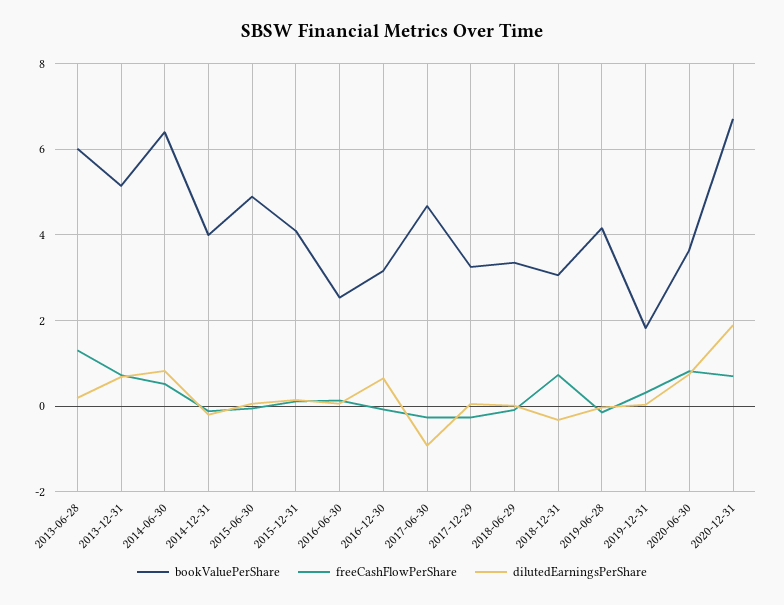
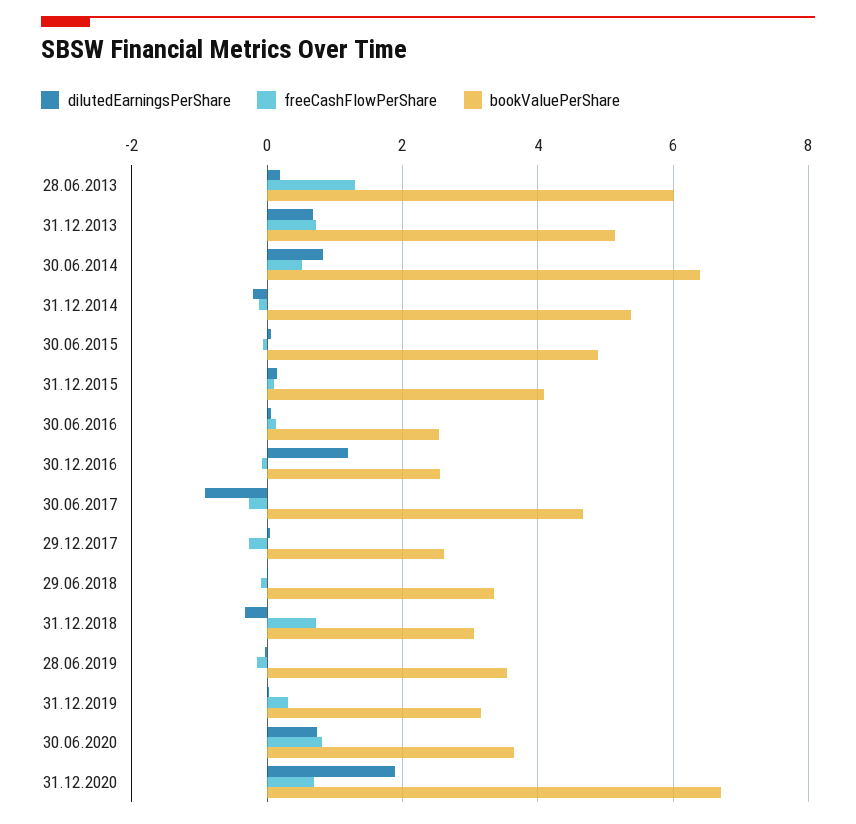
bookValuePerShare, 2014-12-31: 4 -> 5.4
bookValuePerShare, 2016-12-30: 3.2 -> 2.6
dilutedEarningsPerShare, 2016-12-30: 0.6 -> 1.2
bookValuePerShare, 2017-12-29: 3.2 -> 2.6
bookValuePerShare, 2019-06-28: 4.2 -> 3.6
bookValuePerShare, 2019-12-31: 1.8 -> 3.2

